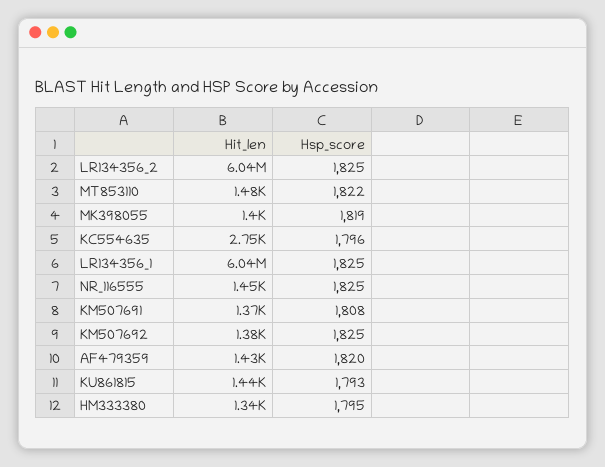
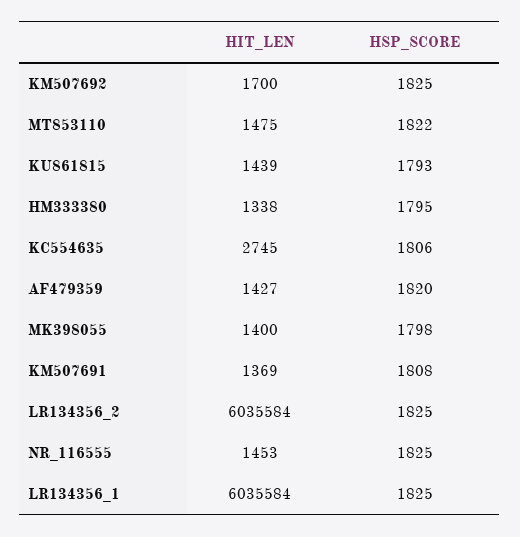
Hsp_score, MK398055: 1819 -> 1798
Hsp_score, KC554635: 1796 -> 1806
Hit_len, KM507692: 1380 -> 1700

